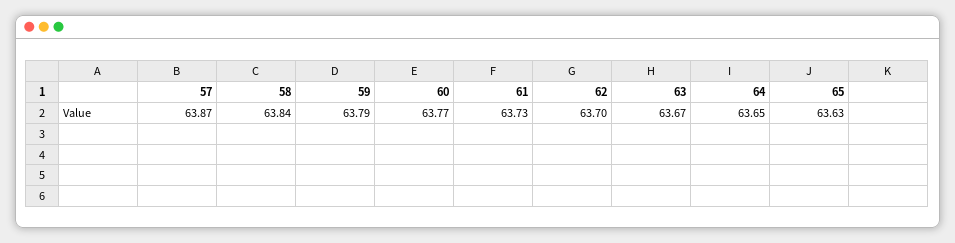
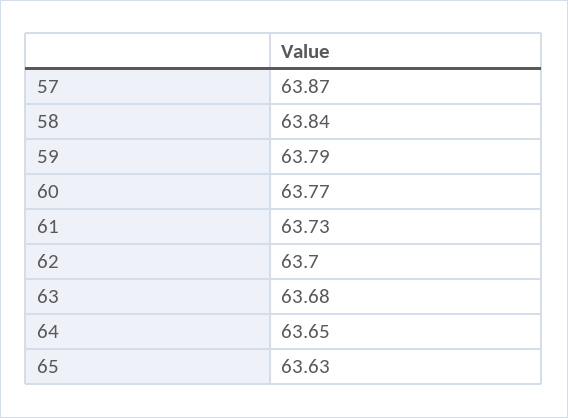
63: 63.67 -> 63.68

